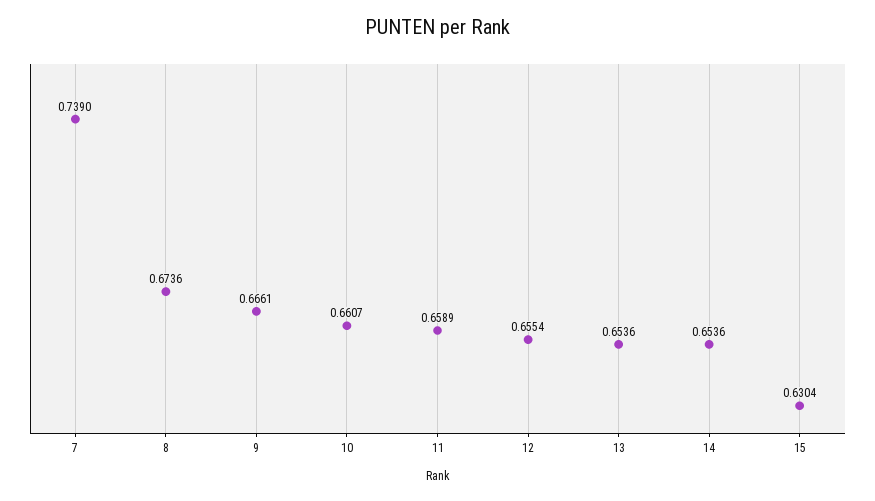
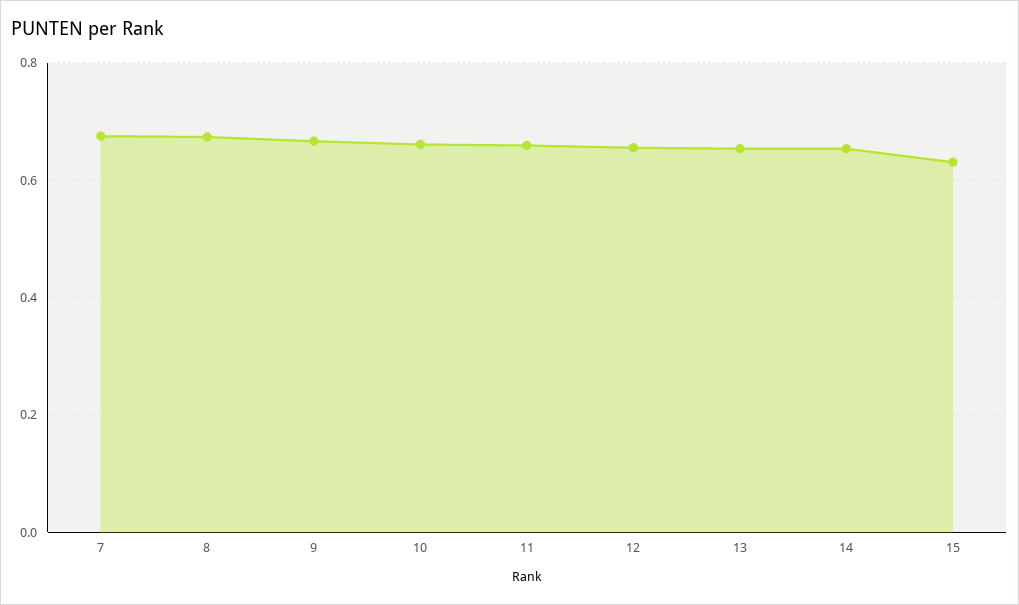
7: 0.739 -> 0.68

